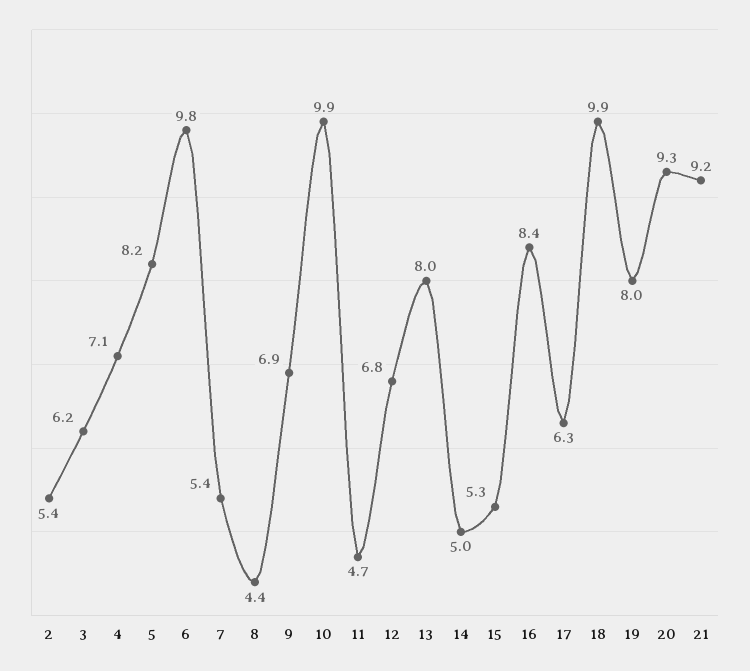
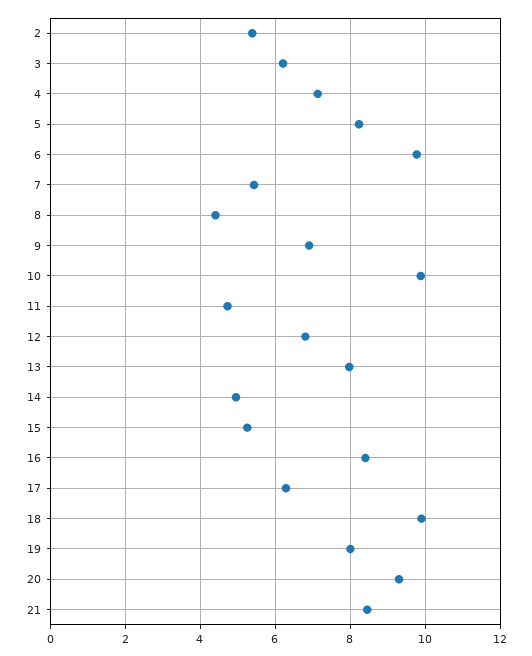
21: 9.2 -> 8.4

